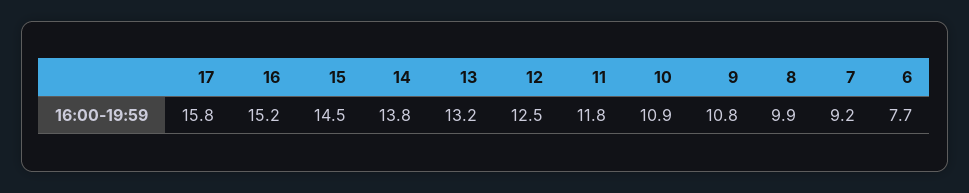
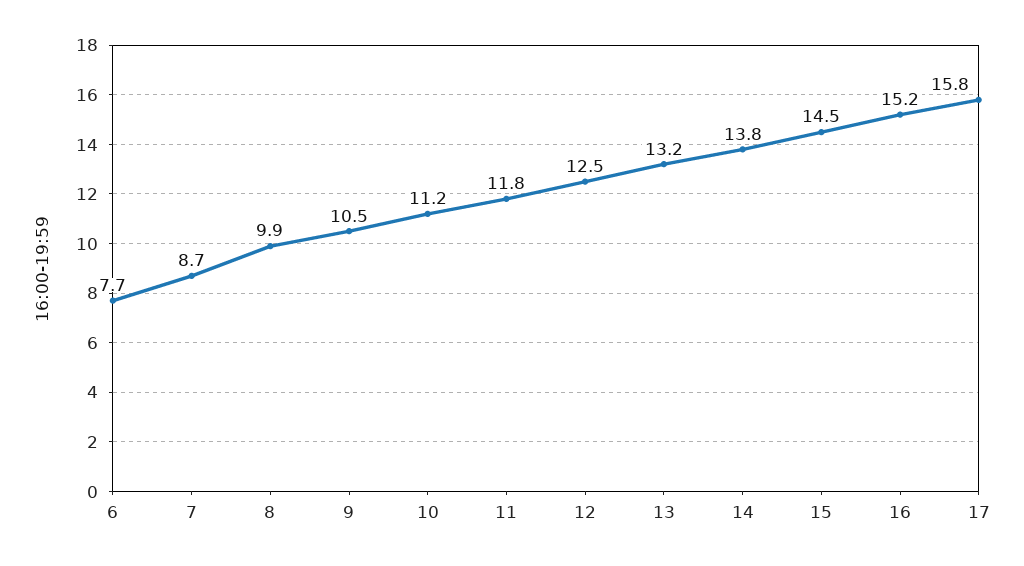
10: 10.9 -> 11.2
9: 10.8 -> 10.5
7: 9.2 -> 8.7

